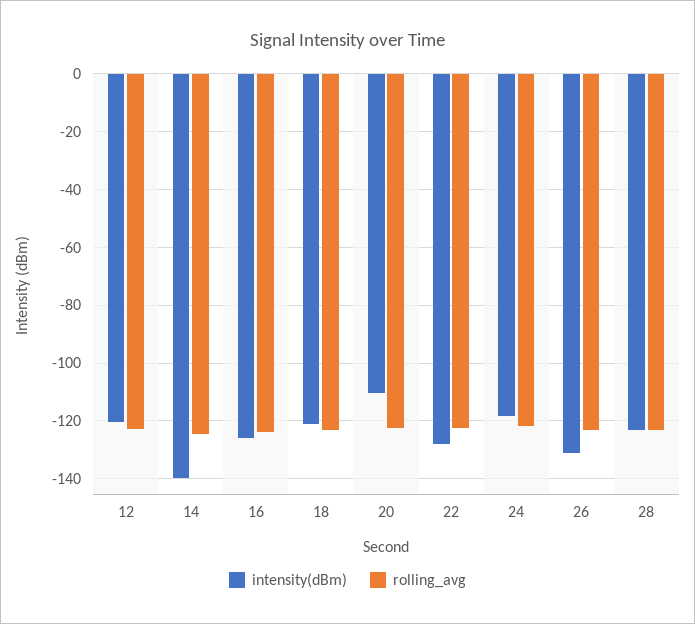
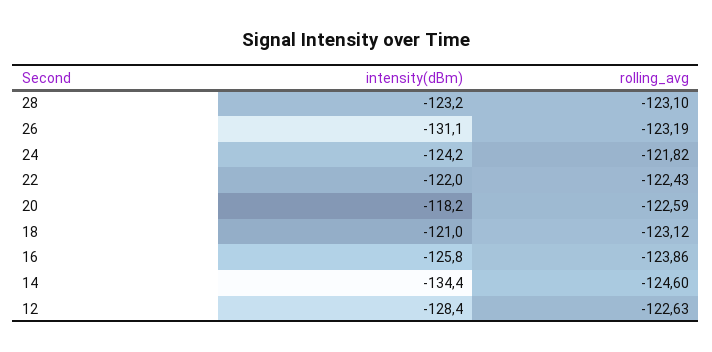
intensity(dBm), 12: -120 -> -128.4
intensity(dBm), 14: -140 -> -134.4
intensity(dBm), 20: -110 -> -118.2
intensity(dBm), 22: -127.5 -> -122
intensity(dBm), 24: -117.5 -> -124.2

